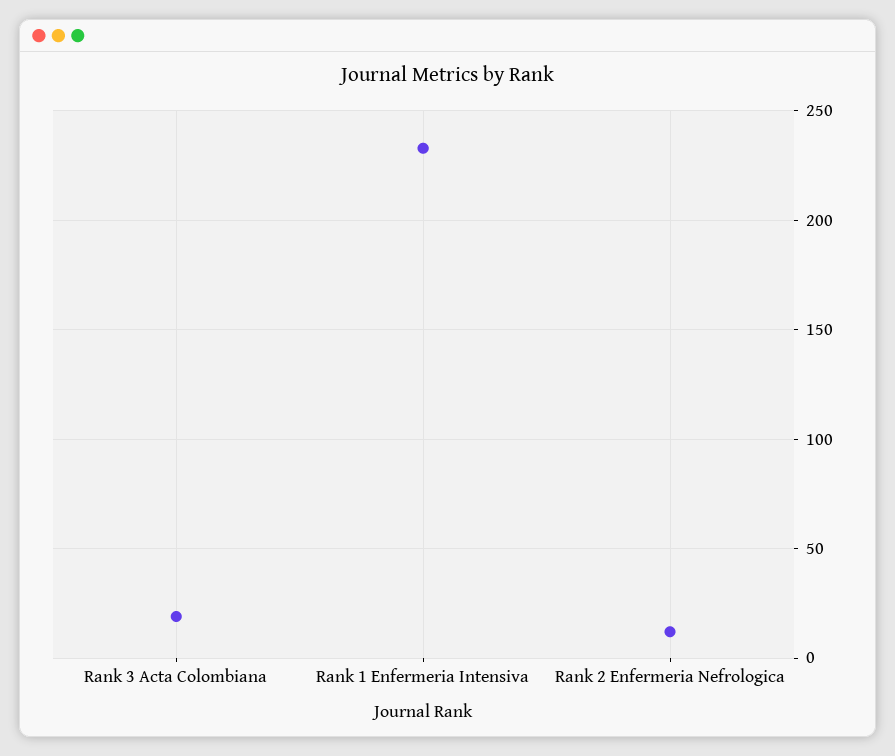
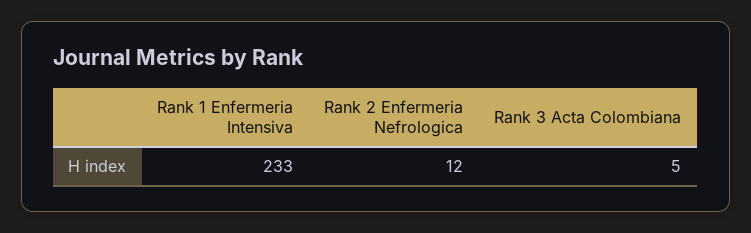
Rank 3 Acta Colombiana: 20 -> 5

